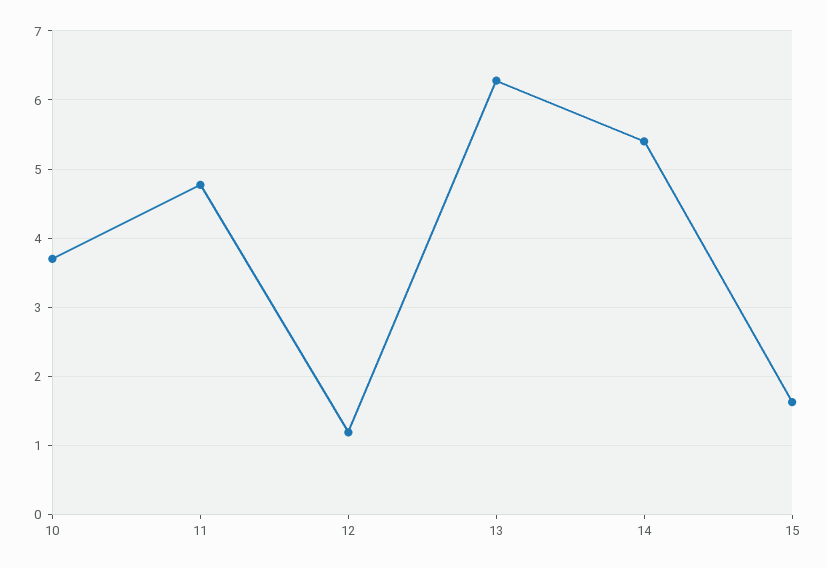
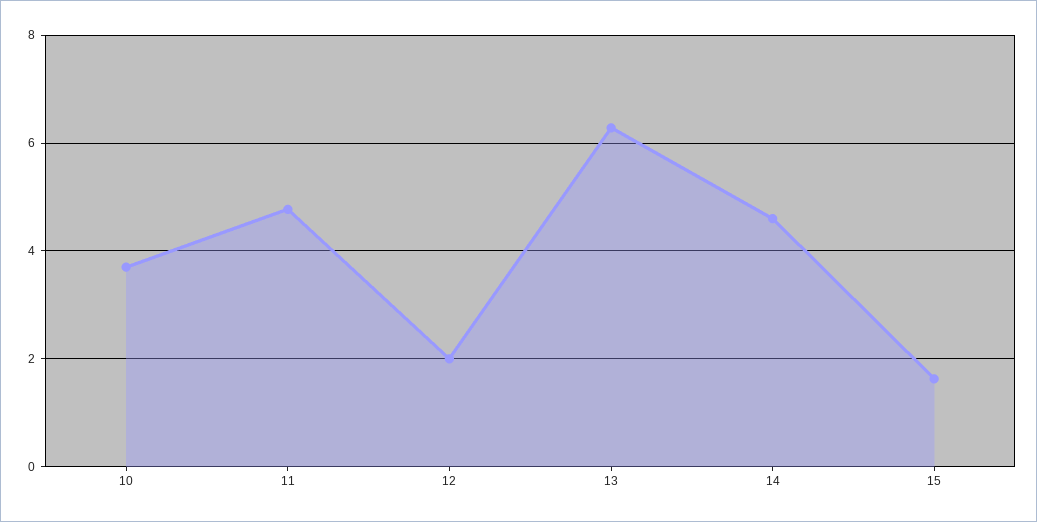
12: 1.2 -> 2
14: 5.4 -> 4.6

